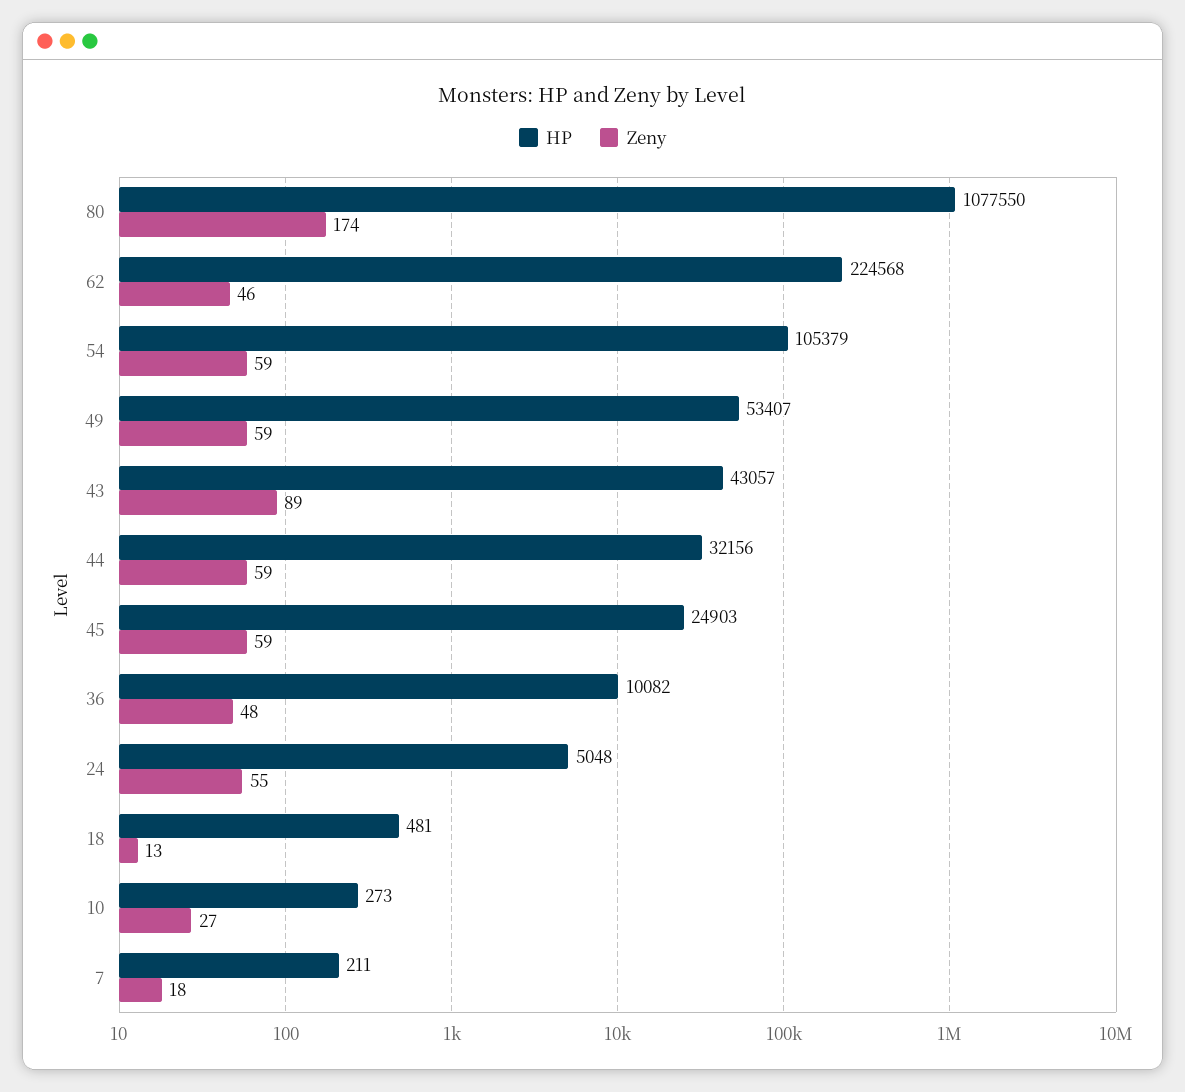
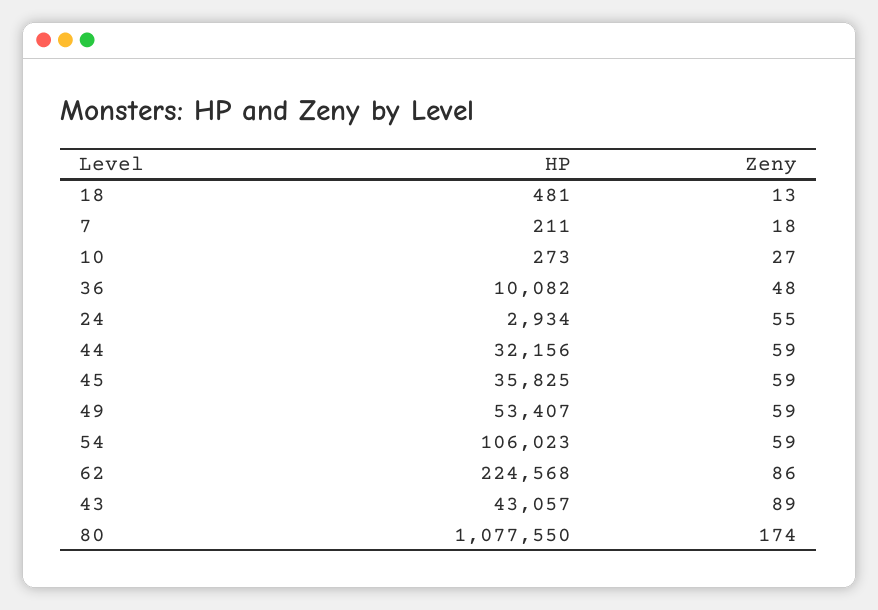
Zeny, 62: 46 -> 86
HP, 54: 105379 -> 106023
HP, 45: 24903 -> 35825
HP, 24: 5048 -> 2934

